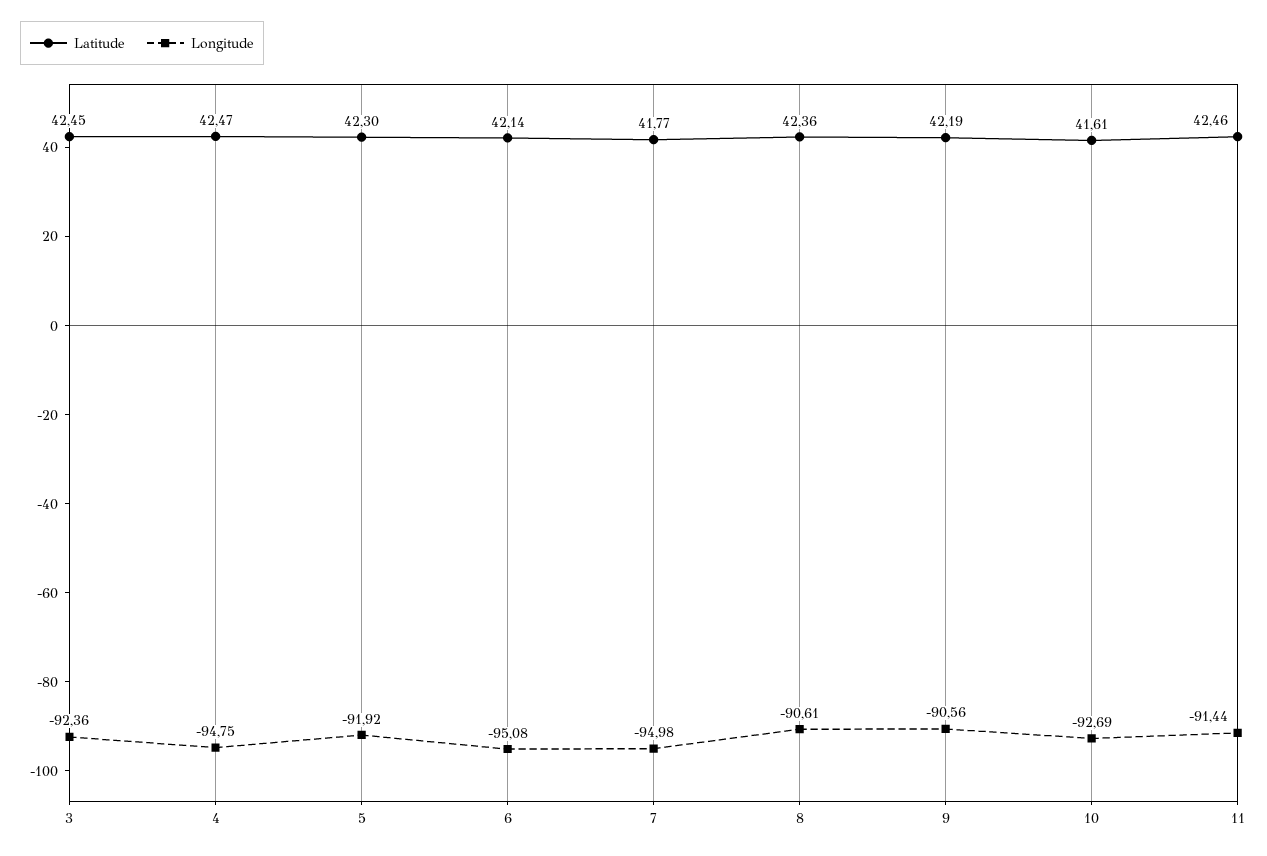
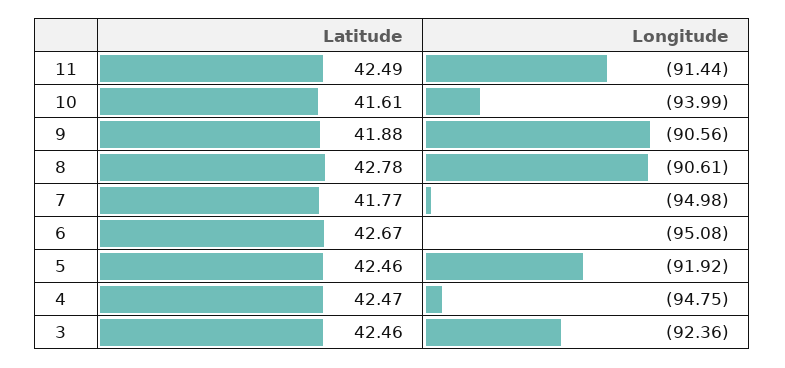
Latitude, 3: 42.45 -> 42.46
Latitude, 5: 42.3 -> 42.46
Latitude, 6: 42.14 -> 42.67
Latitude, 8: 42.36 -> 42.78
Latitude, 9: 42.19 -> 41.88
Longitude, 10: -92.69 -> -93.99
Latitude, 11: 42.46 -> 42.49

